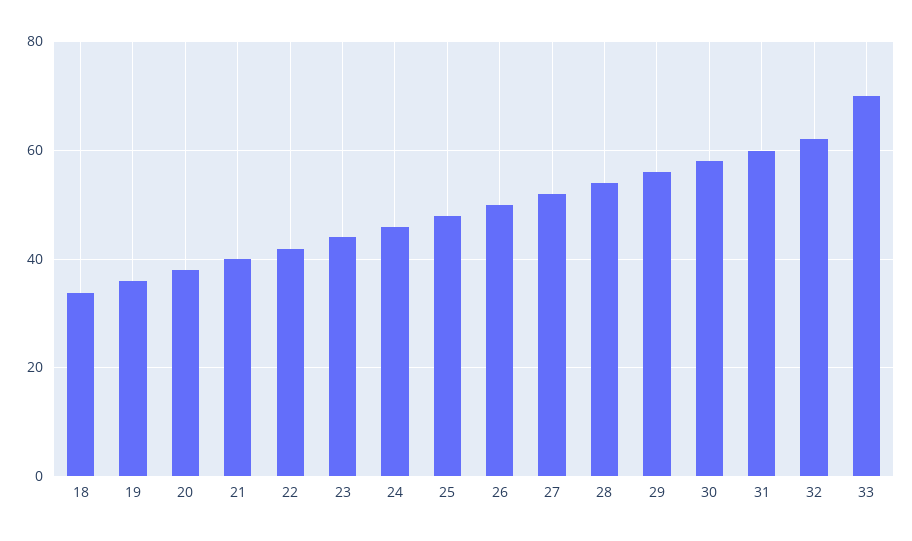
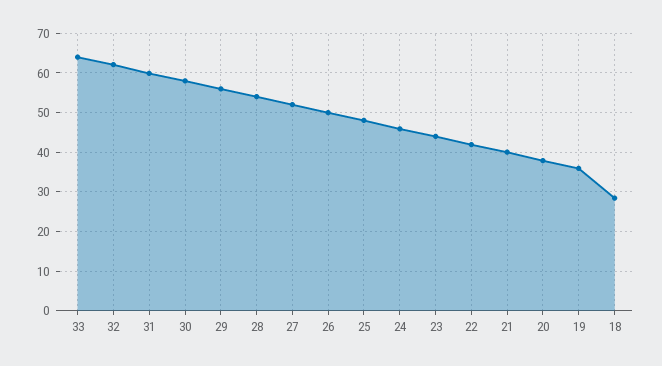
18: 34 -> 28
33: 70 -> 64

